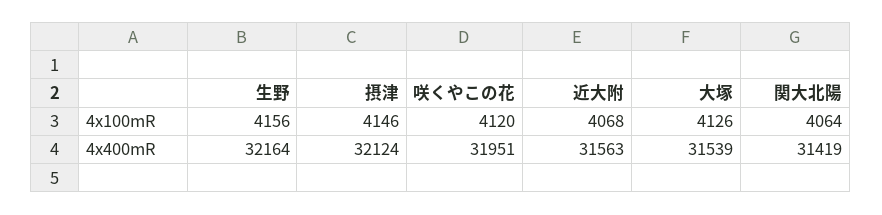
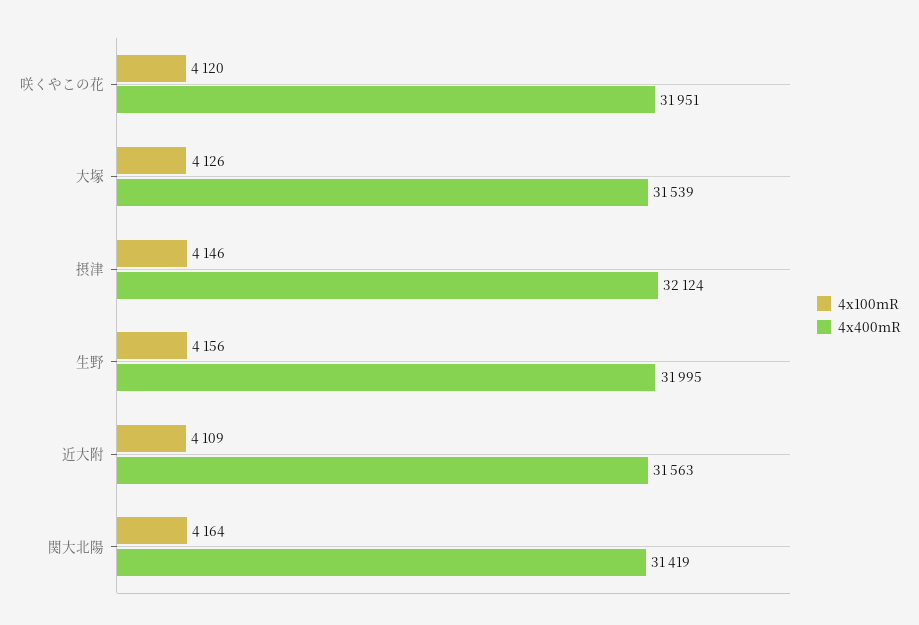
4x100mR, 近大附: 4068 -> 4109
4x100mR, 関大北陽: 4064 -> 4164
4x400mR, 生野: 32164 -> 31995

